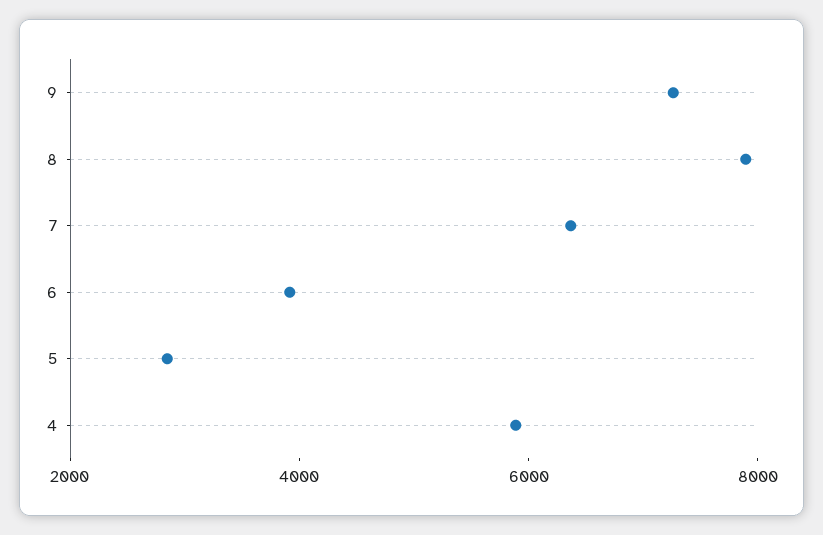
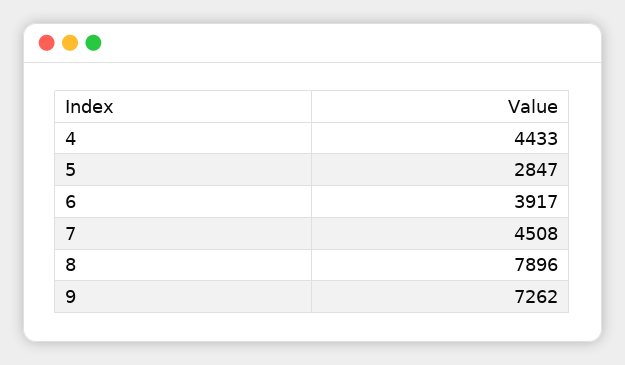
7: 6500 -> 4508
4: 6000 -> 4433

